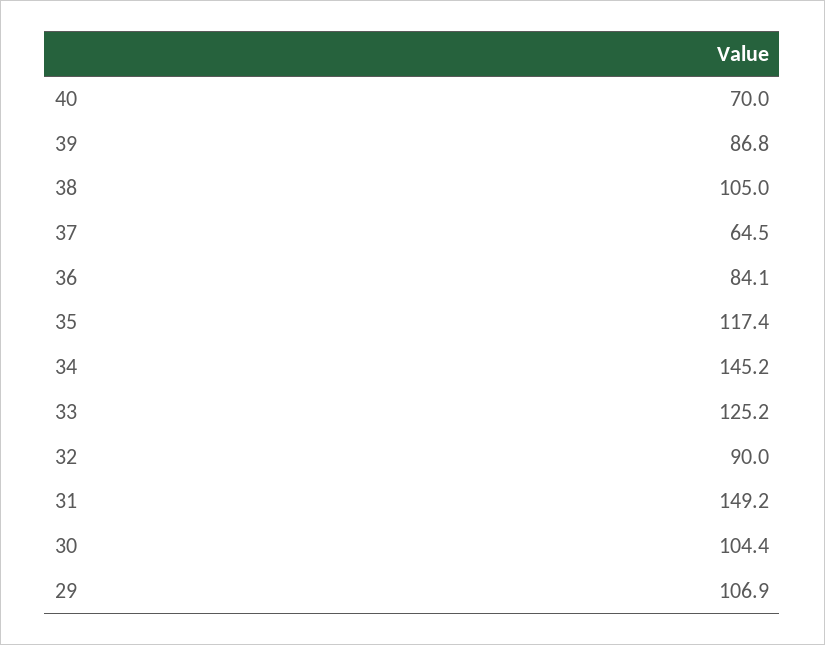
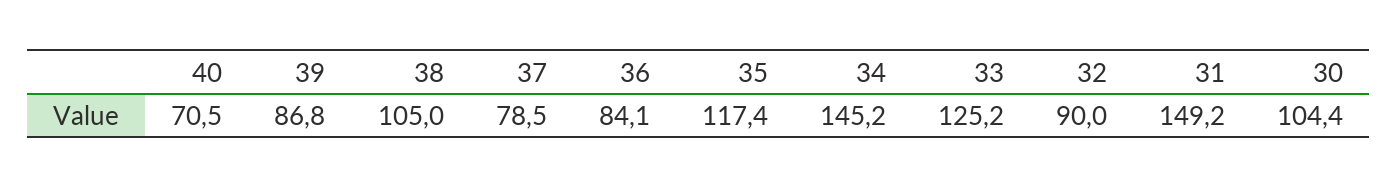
40: 70 -> 70.5
37: 64.5 -> 78.5
29: 106.9 -> none

